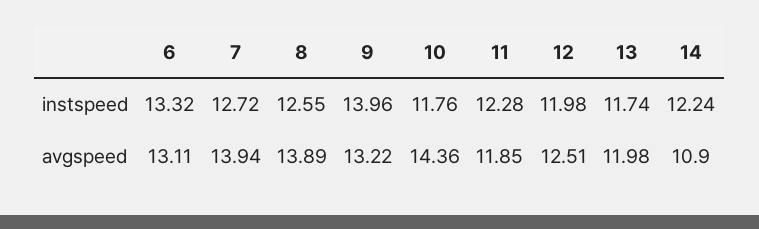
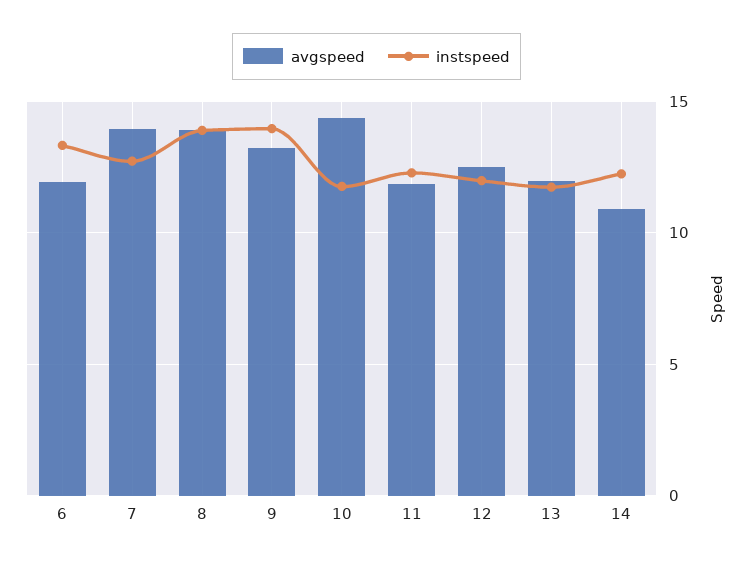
instspeed, 8: 12.55 -> 14
avgspeed, 6: 13.11 -> 12

